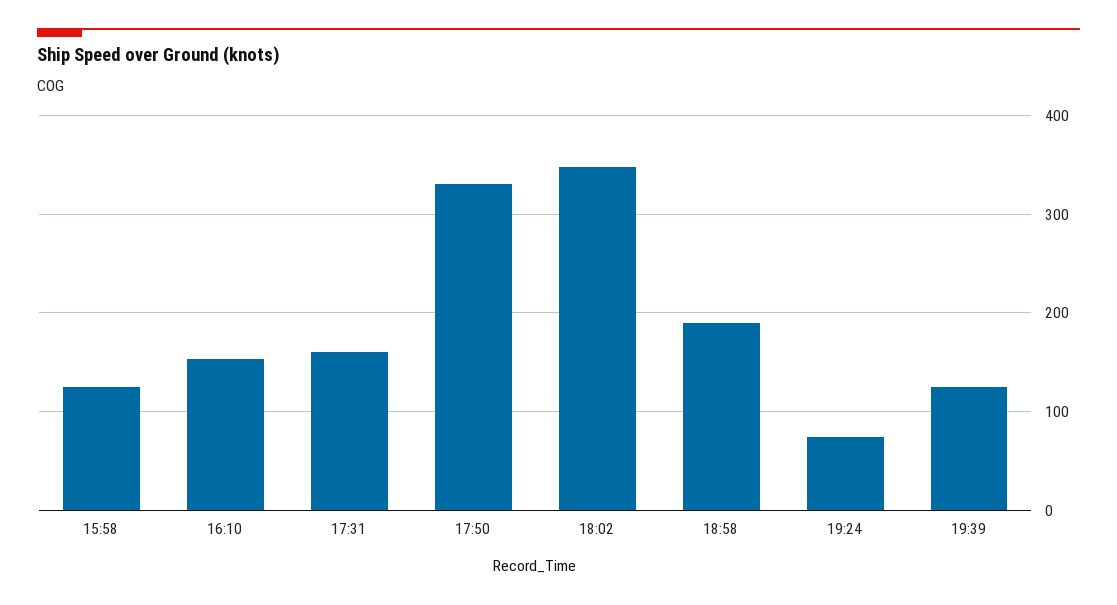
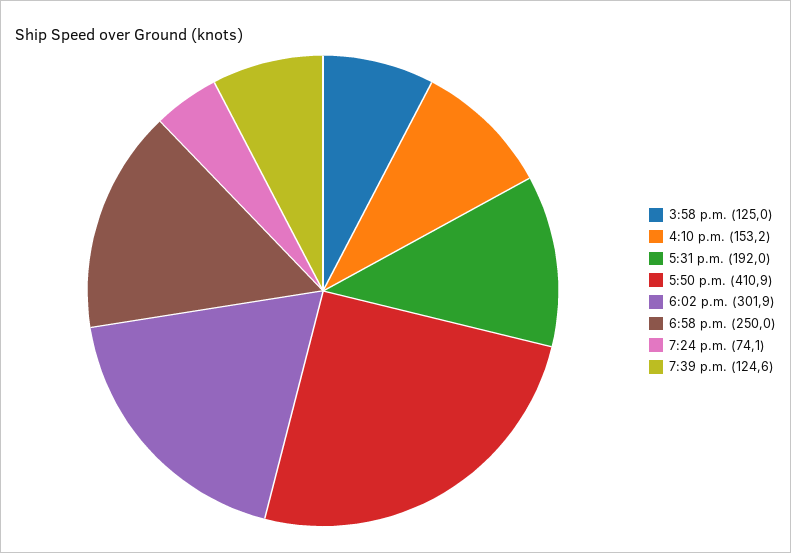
17:31: 160 -> 192
17:50: 330 -> 410.9
18:02: 350 -> 301.9
18:58: 190 -> 250

